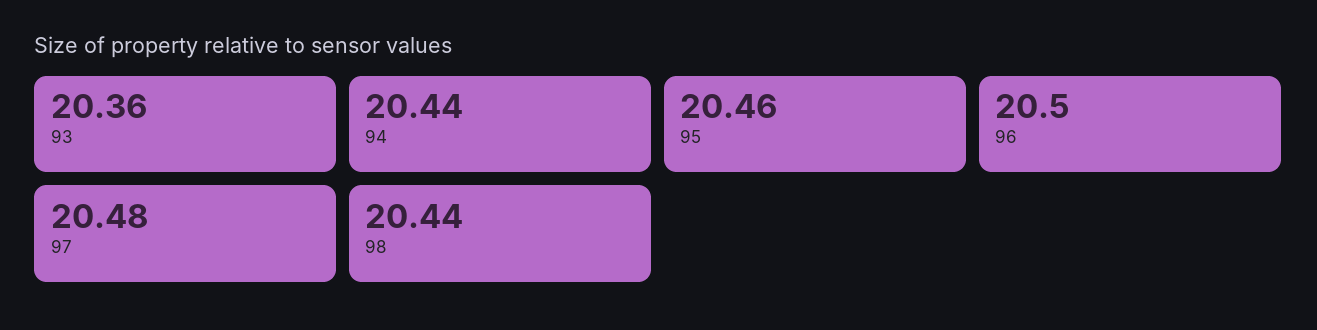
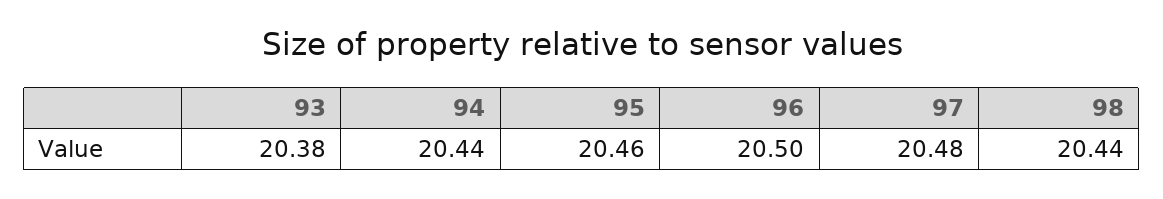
93: 20.36 -> 20.38

